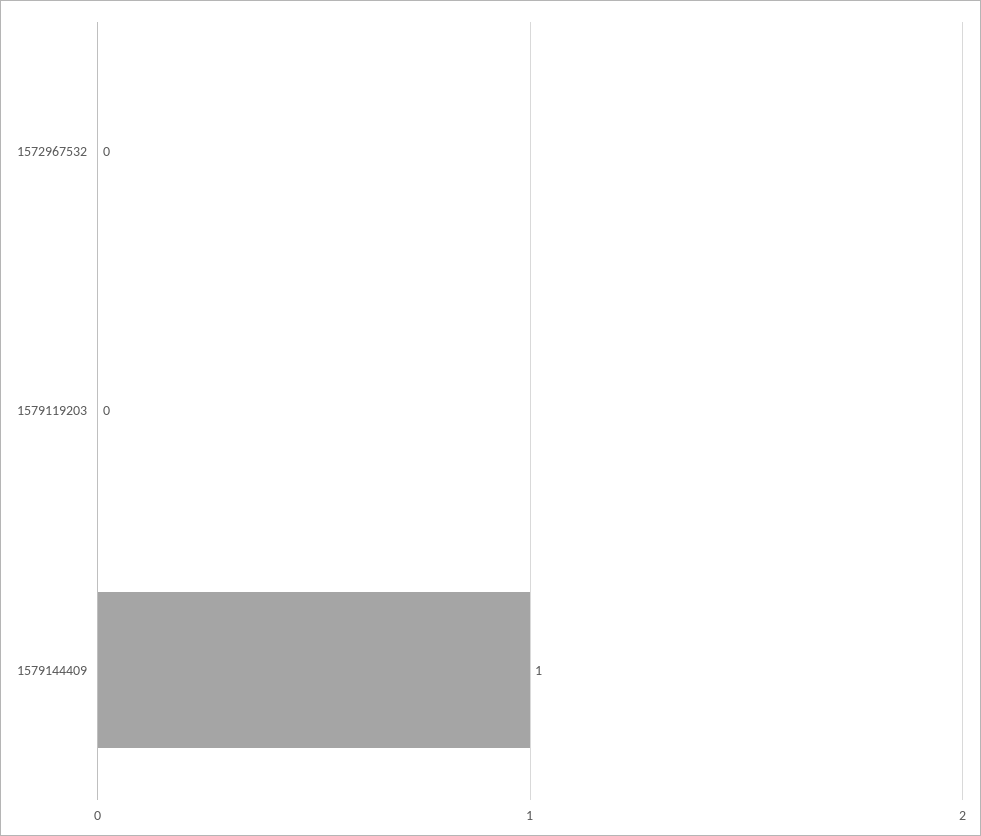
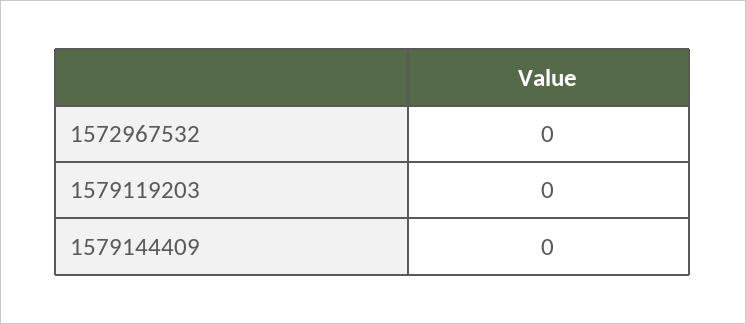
1579144409: 1 -> 0

